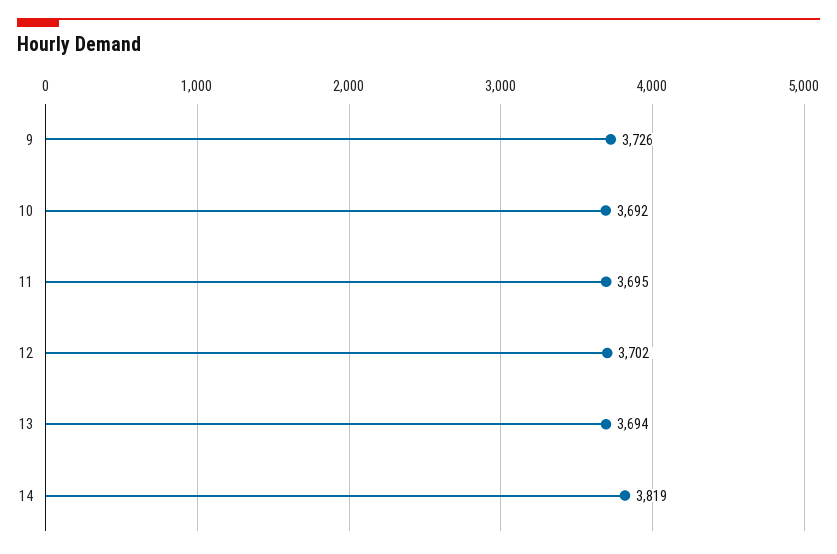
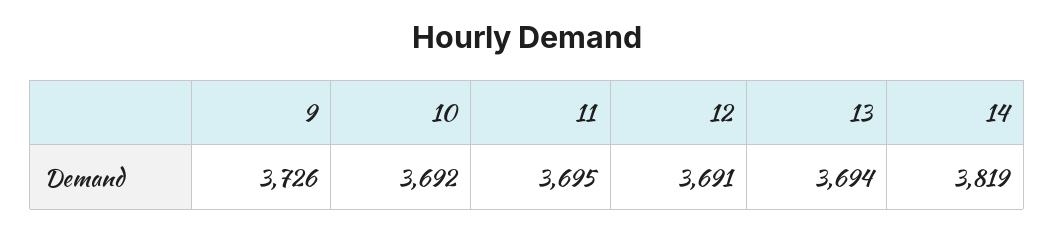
12: 3702 -> 3691

